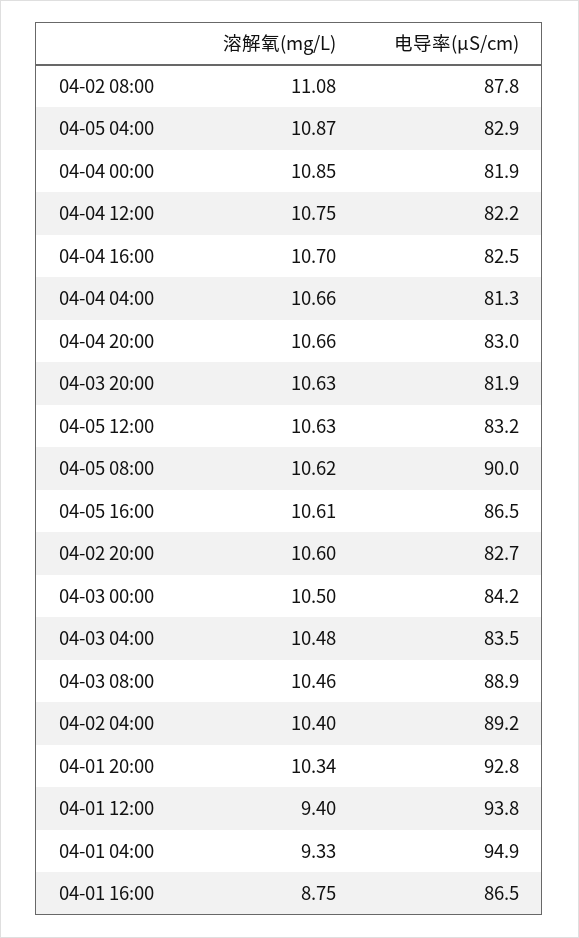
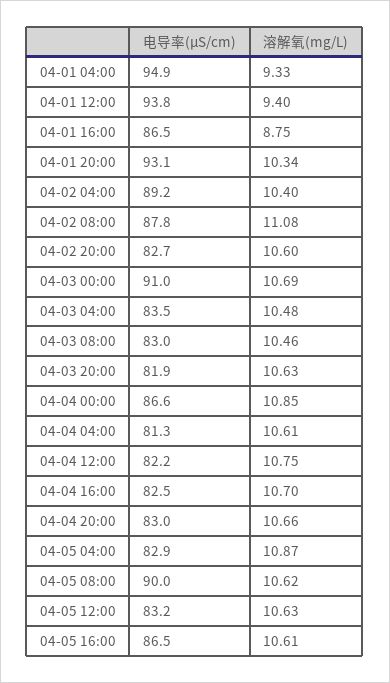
电导率(μS/cm), 04-04 00:00: 81.9 -> 86.6
溶解氧(mg/L), 04-04 04:00: 10.66 -> 10.61
溶解氧(mg/L), 04-03 00:00: 10.5 -> 10.69
电导率(μS/cm), 04-03 00:00: 84.2 -> 91
电导率(μS/cm), 04-03 08:00: 88.9 -> 83
电导率(μS/cm), 04-01 20:00: 92.8 -> 93.1

